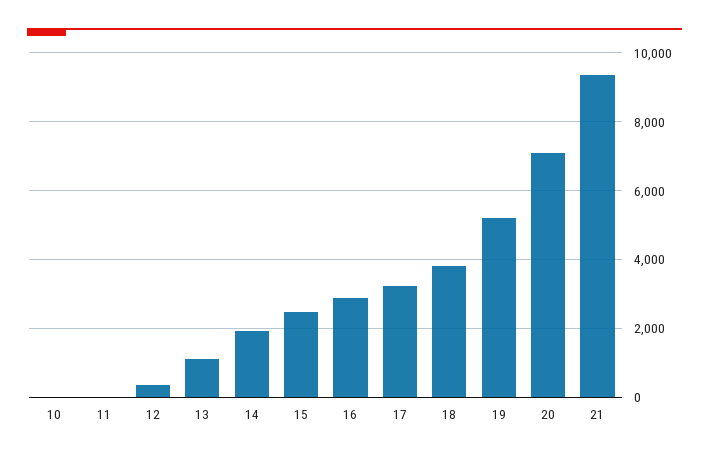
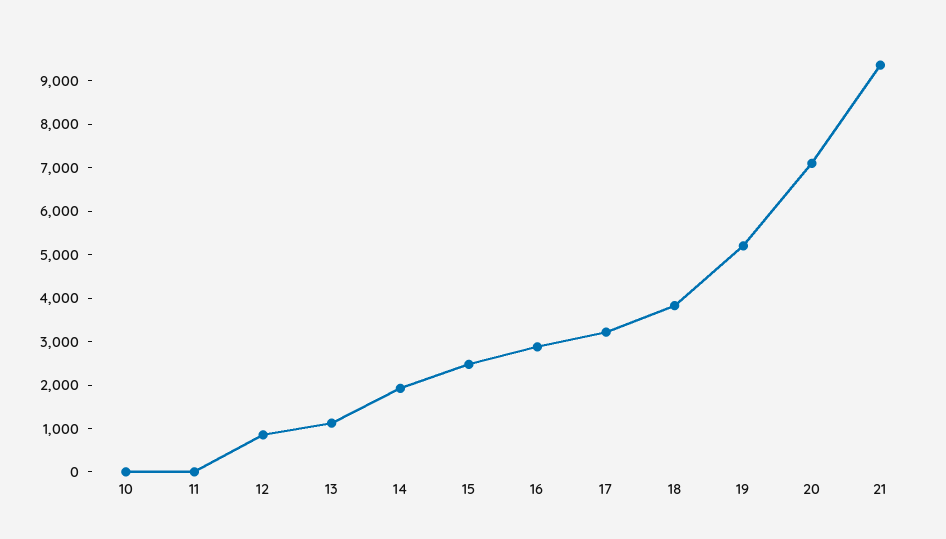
12: 400 -> 800

